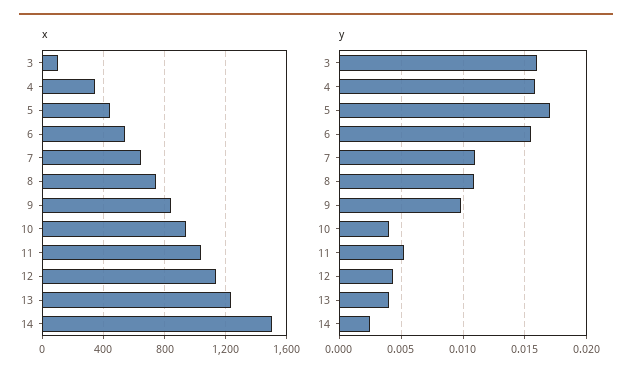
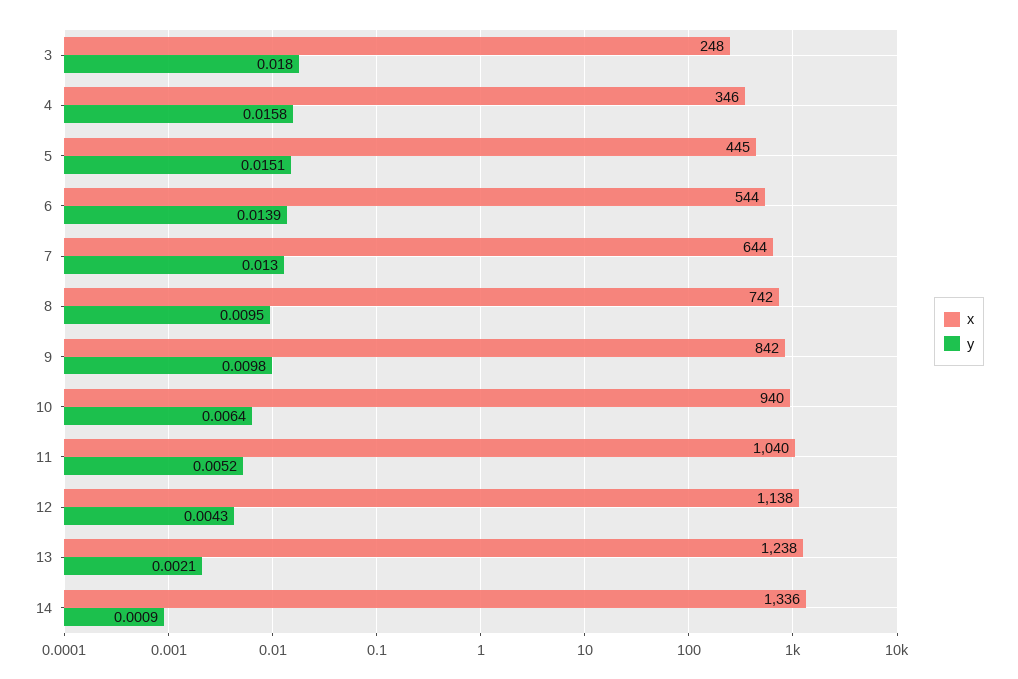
x, 3: 100 -> 248
x, 14: 1500 -> 1336
y, 3: 0.016 -> 0.018
y, 5: 0.017 -> 0.0151
y, 6: 0.0155 -> 0.0139
y, 7: 0.011 -> 0.013
y, 8: 0.011 -> 0.0095
y, 10: 0.004 -> 0.0064
y, 13: 0.004 -> 0.0021
y, 14: 0.0025 -> 0.0009

